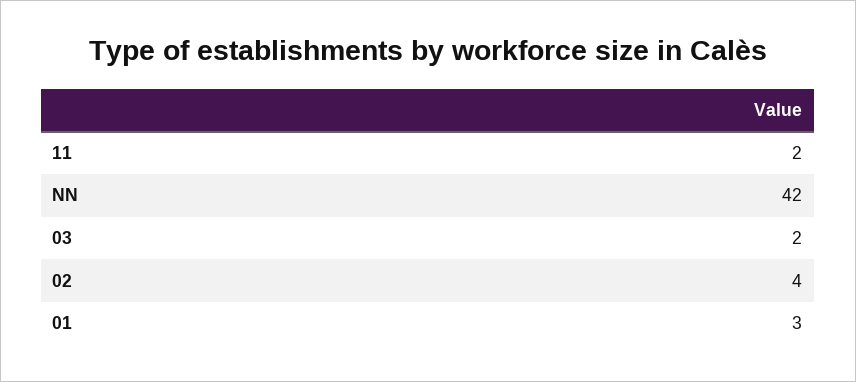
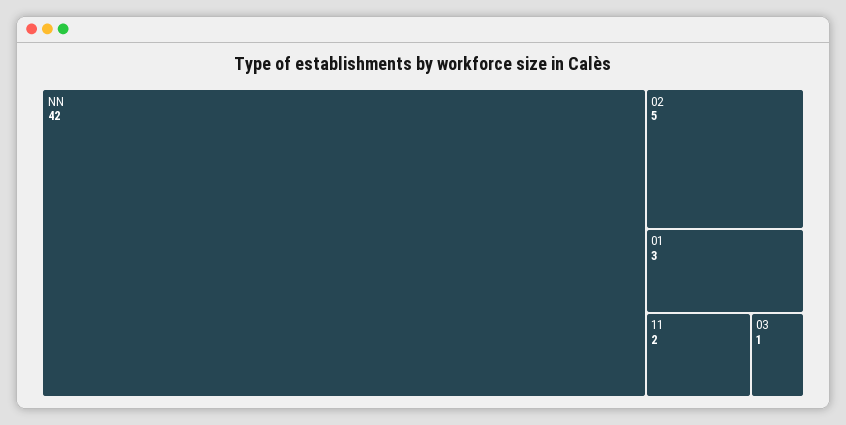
03: 2 -> 1
02: 4 -> 5

